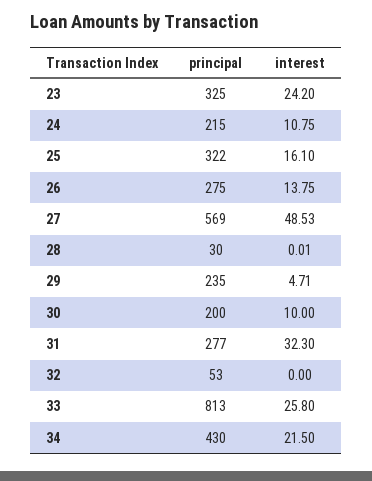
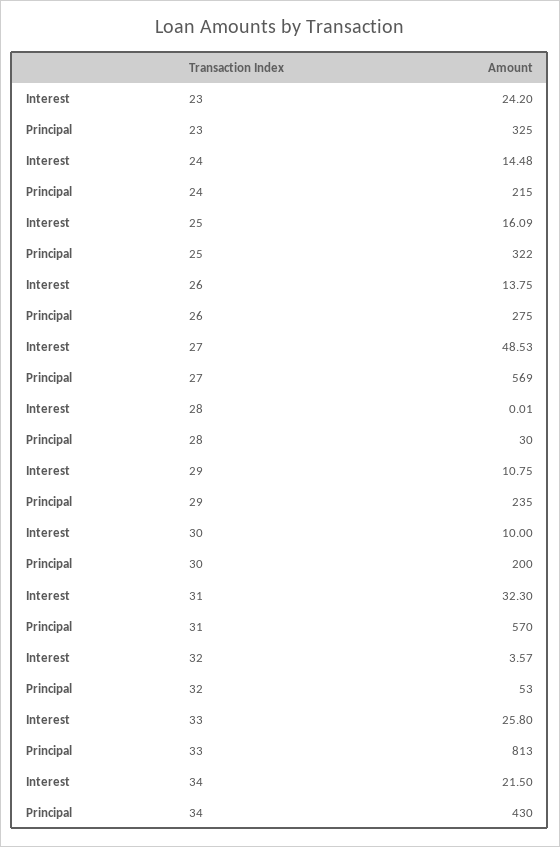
interest, 24: 10.75 -> 14.48
interest, 25: 16.1 -> 16.09
interest, 29: 4.71 -> 10.75
principal, 31: 277 -> 570
interest, 32: 0 -> 3.57

